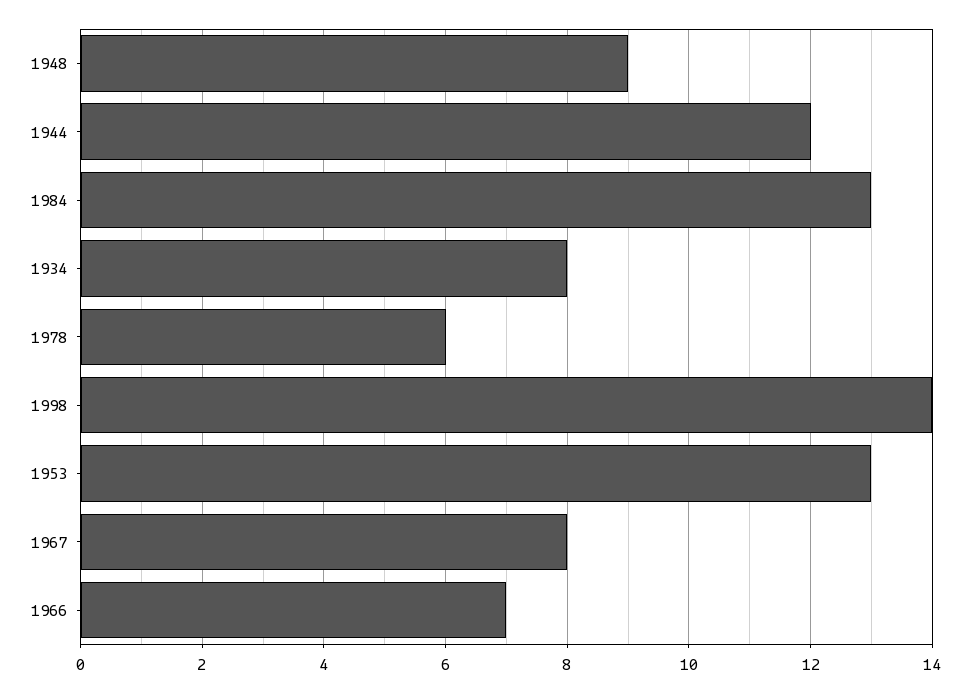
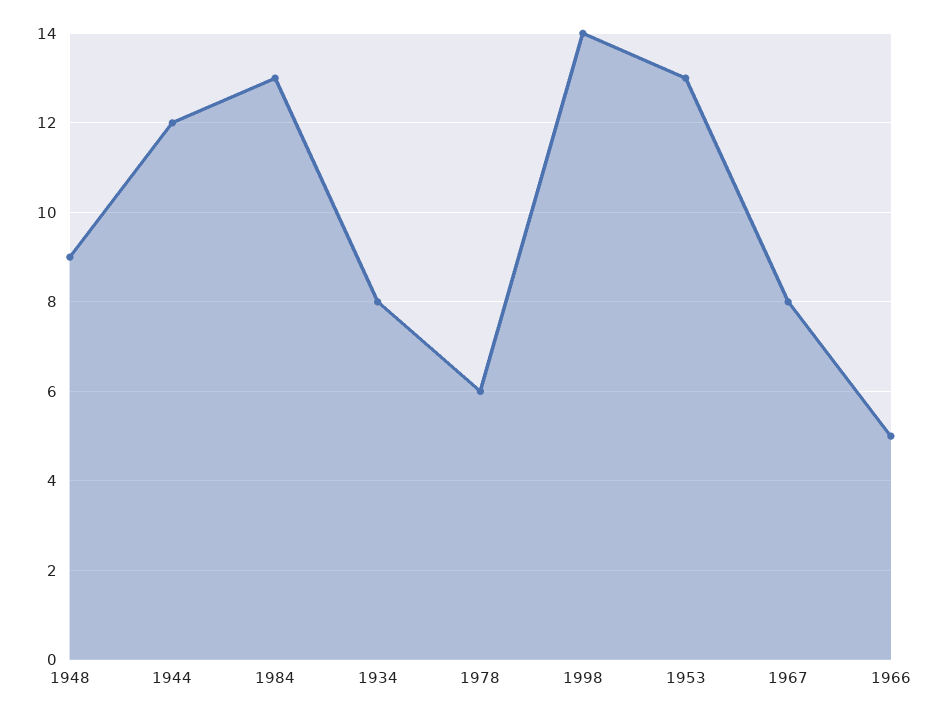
1966: 7 -> 5

